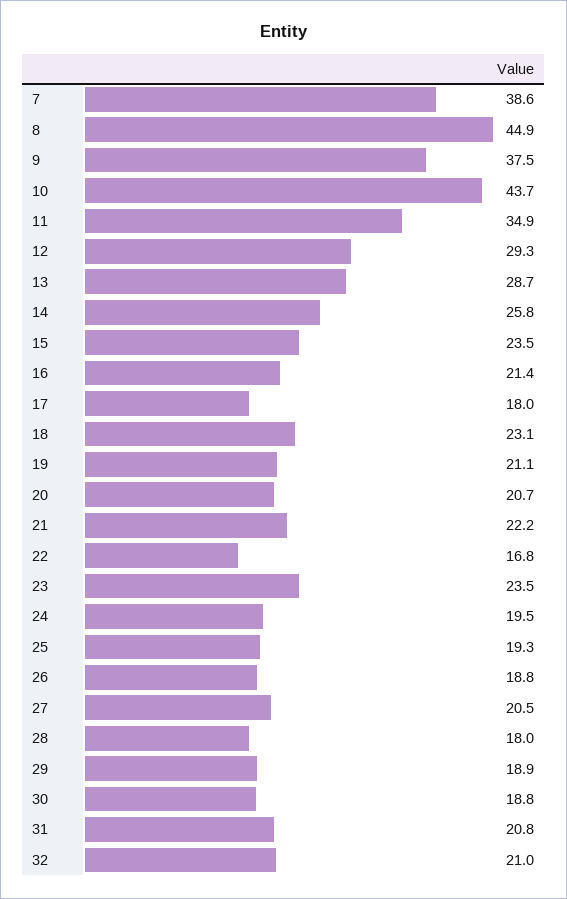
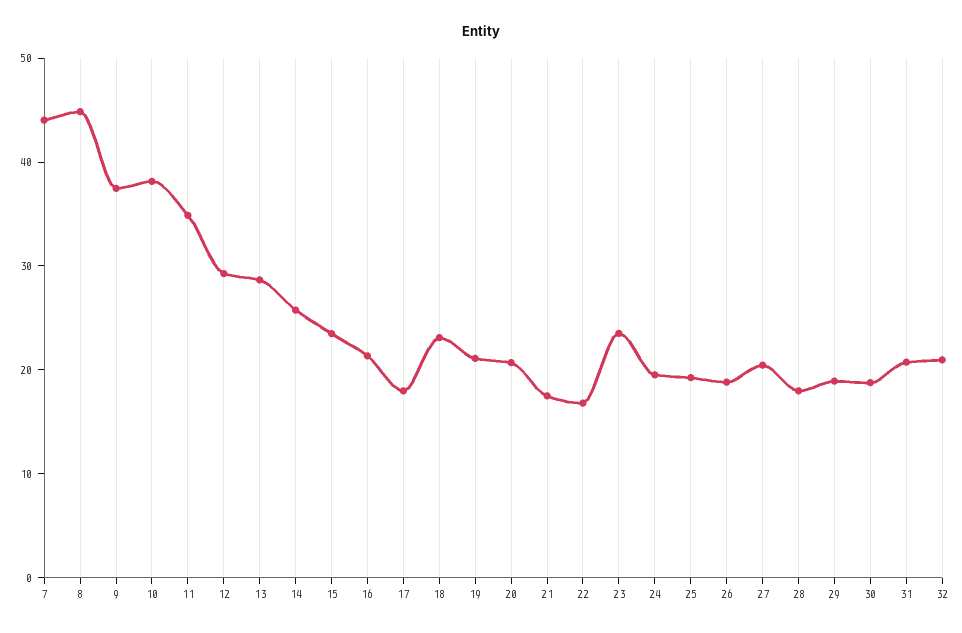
7: 38.6 -> 44
10: 43.7 -> 38
21: 22.2 -> 18

